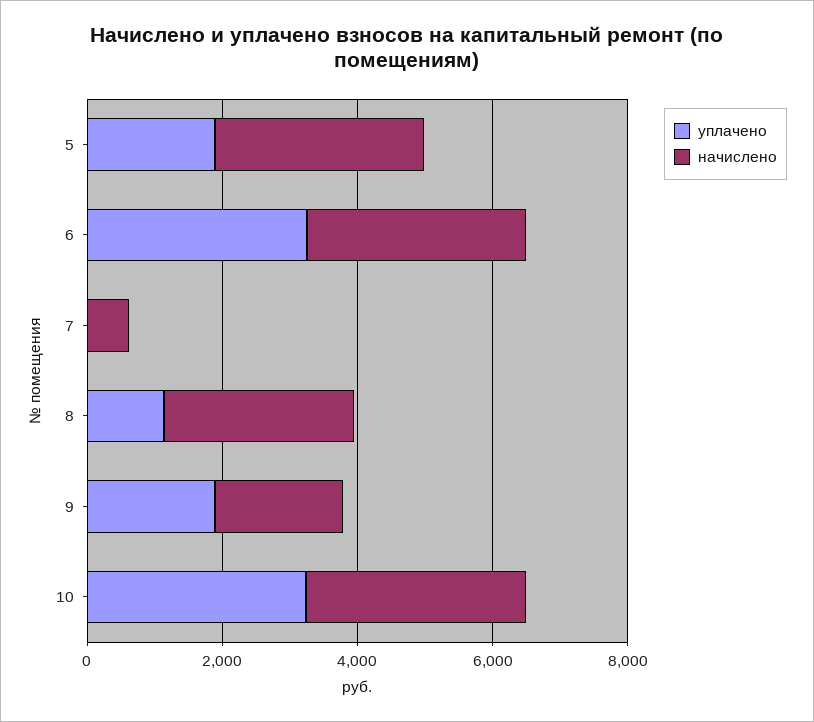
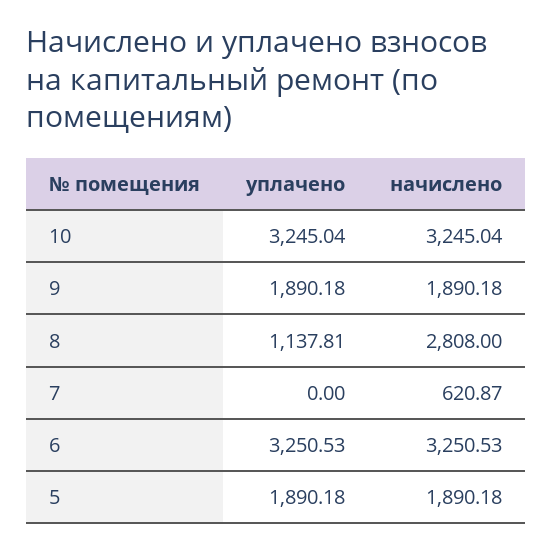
начислено, 5: 3000 -> 1890.18

